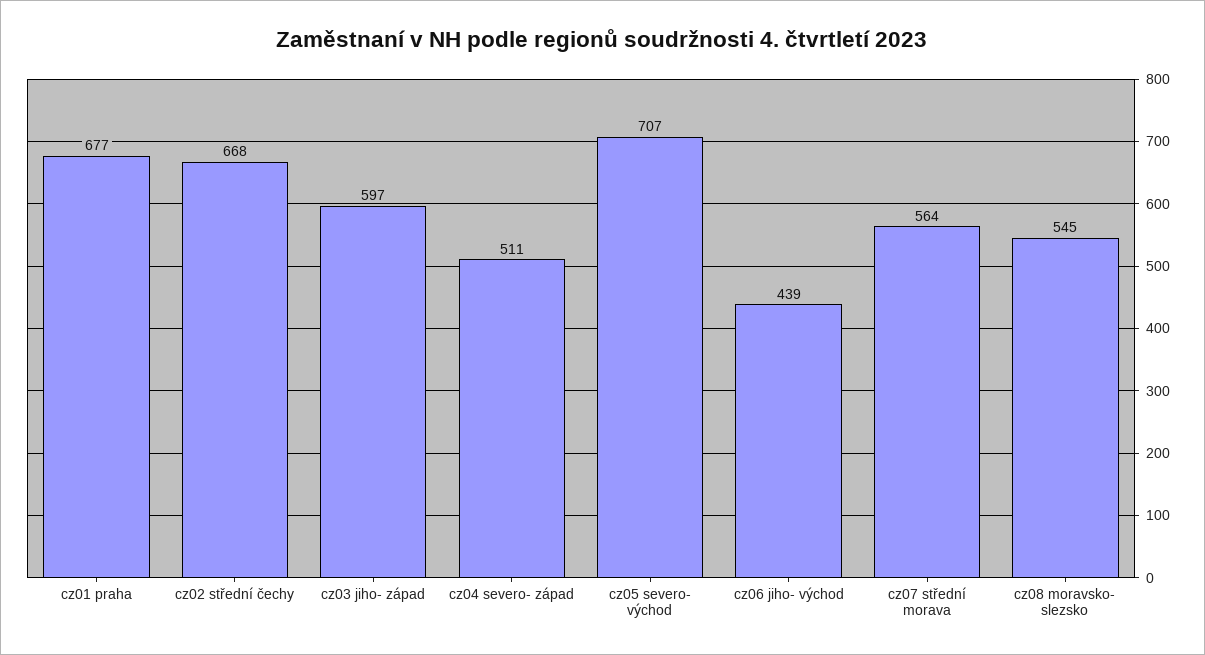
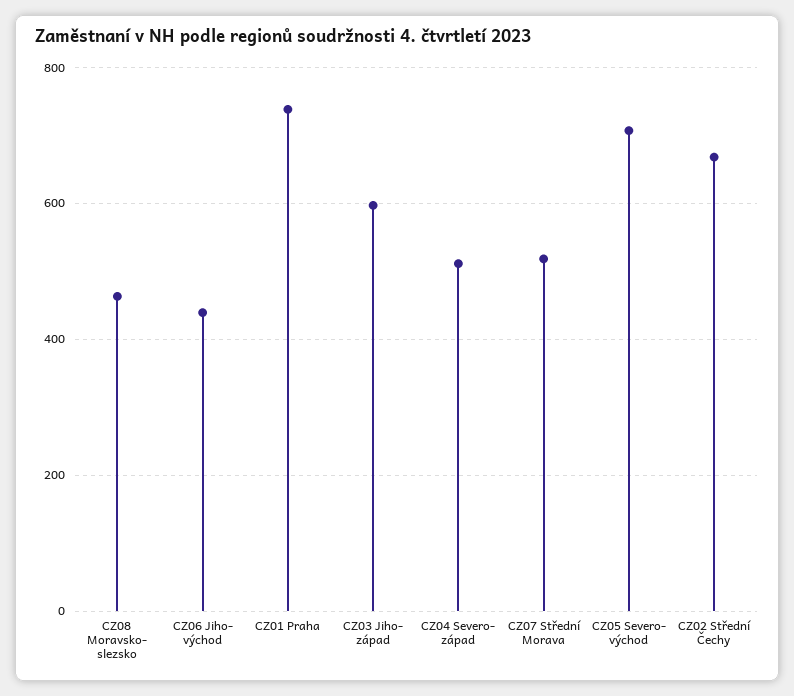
cz01 praha: 677 -> 740
cz07 střední morava: 564 -> 520
cz08 moravsko- slezsko: 545 -> 460

